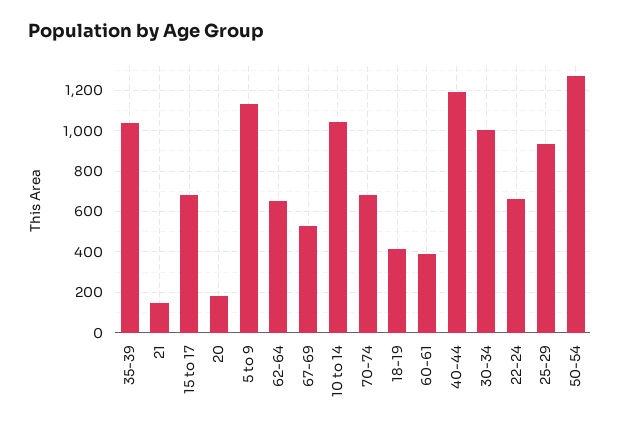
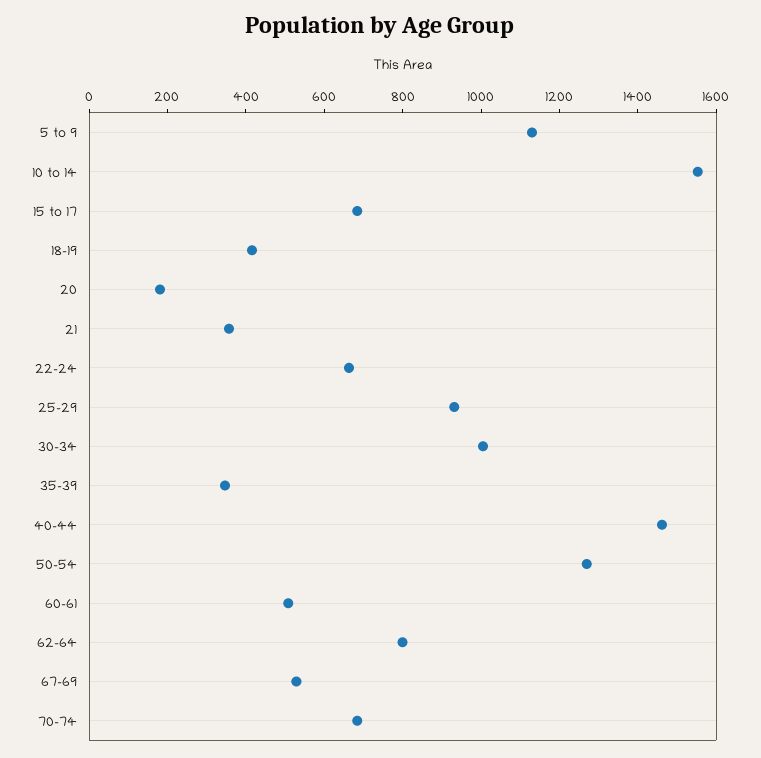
35-39: 1050 -> 350
21: 150 -> 350
62-64: 650 -> 800
10 to 14: 1050 -> 1550
60-61: 400 -> 500
40-44: 1200 -> 1450

